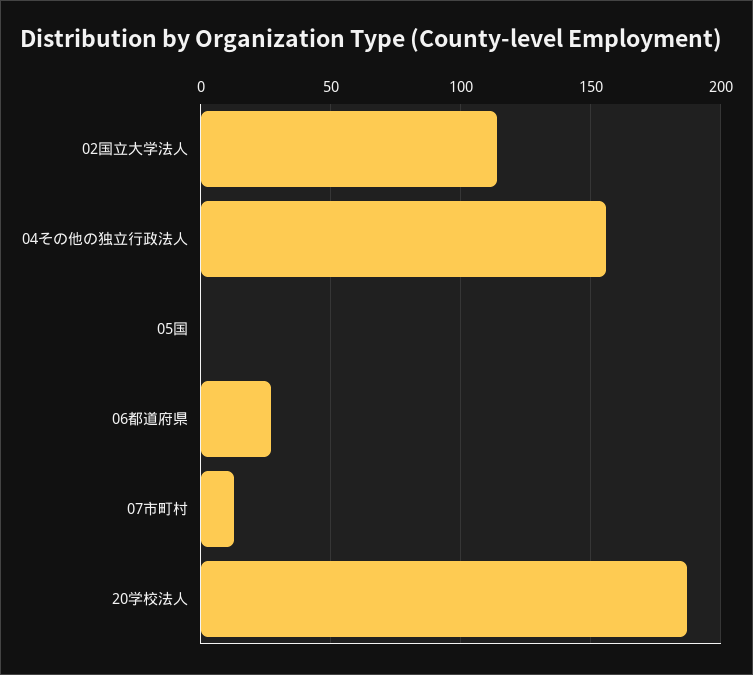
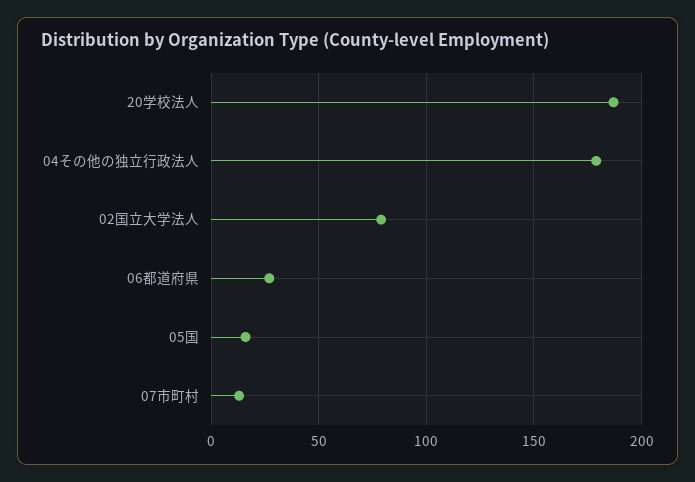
02国立大学法人: 115 -> 80
04その他の独立行政法人: 155 -> 180
05国: 0 -> 15

